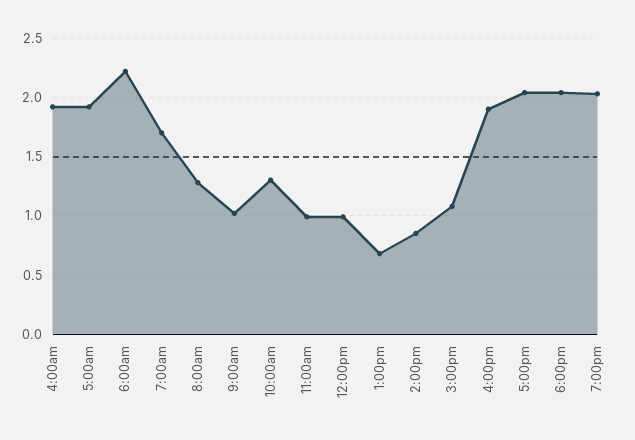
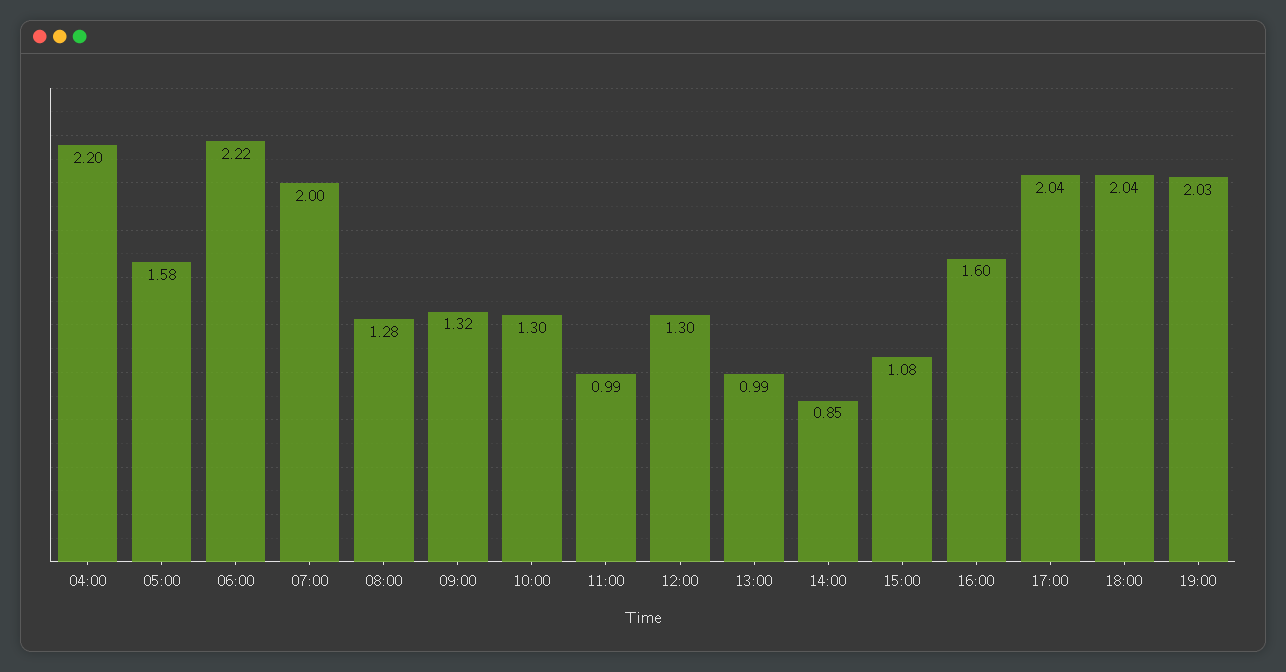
4:00am: 1.9 -> 2.2
5:00am: 1.9 -> 1.58
7:00am: 1.7 -> 2
9:00am: 1 -> 1.32
12:00pm: 1 -> 1.3
1:00pm: 0.7 -> 0.99
4:00pm: 1.9 -> 1.6

